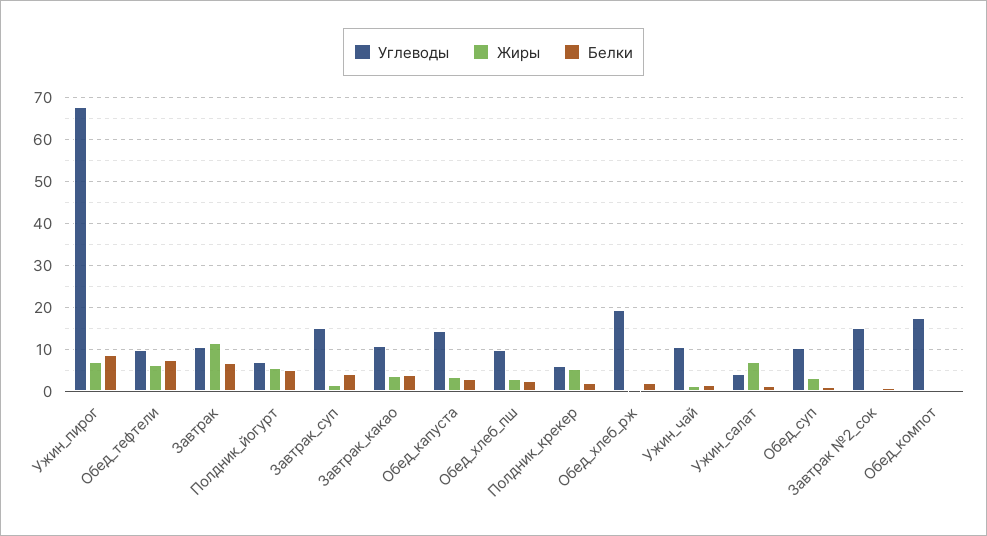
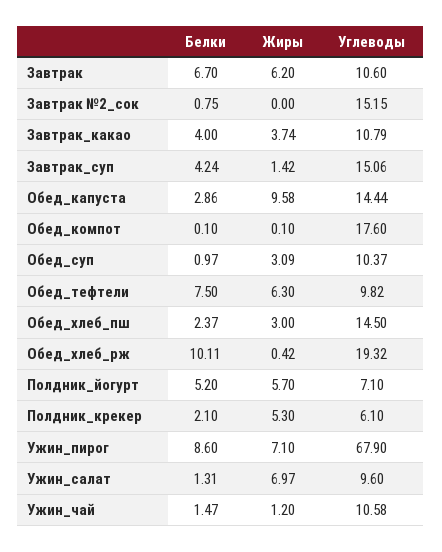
Жиры, Завтрак: 12 -> 6.2
Жиры, Обед_капуста: 4 -> 9.58
Углеводы, Обед_хлеб_пш: 10 -> 14.5
Белки, Обед_хлеб_рж: 2 -> 10.11
Углеводы, Ужин_салат: 4 -> 9.6

